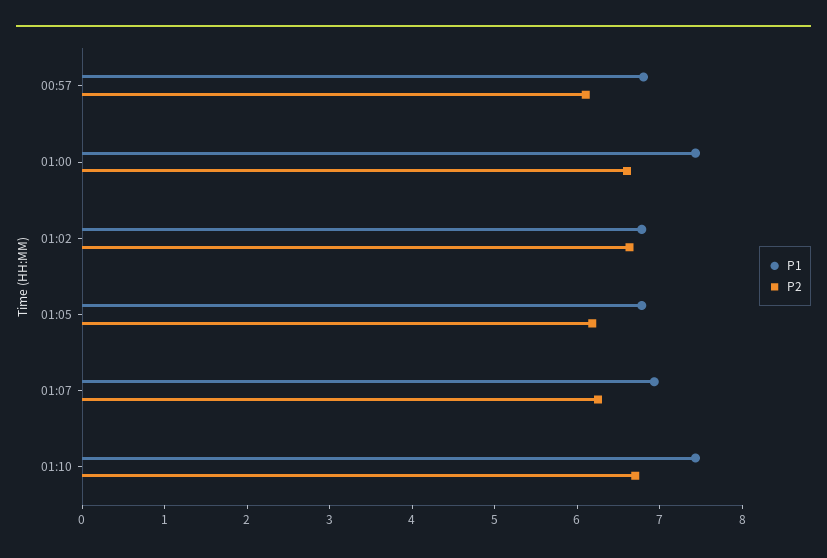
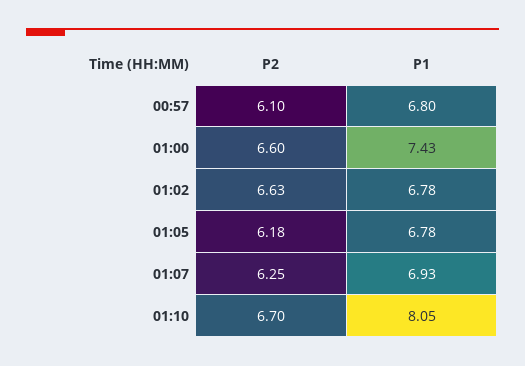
P1, 01:10: 7.4 -> 8.05

